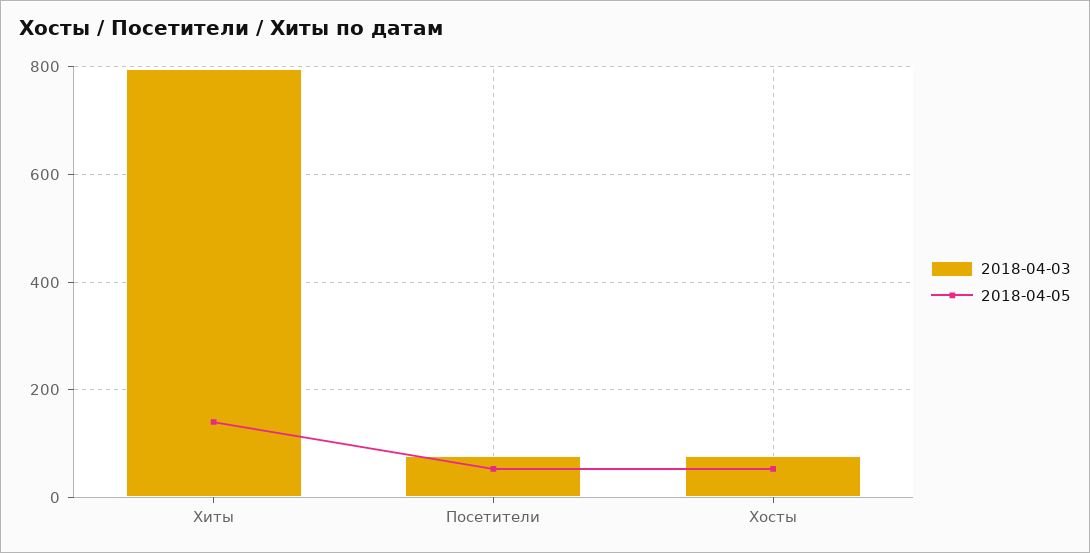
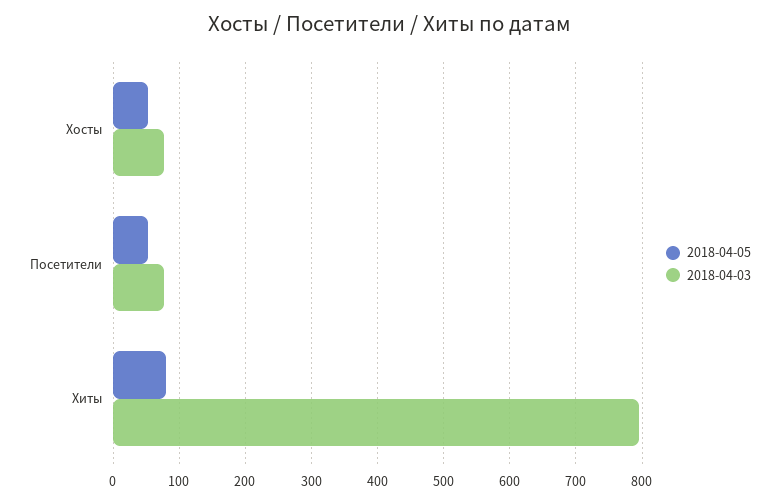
2018-04-05, Хиты: 140 -> 80

